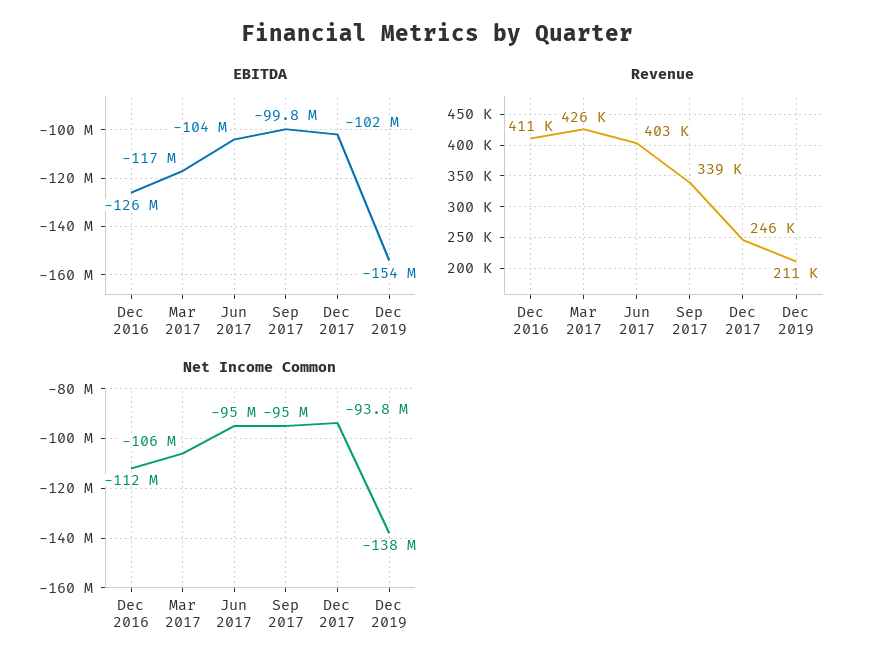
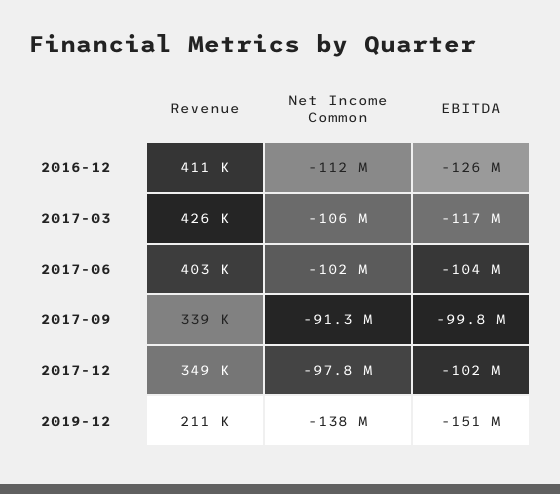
EBITDA, Dec 2019: -154000000 -> -151000000
Revenue, Dec 2017: 246000 -> 349000
Net Income Common, Jun 2017: -95000000 -> -102000000
Net Income Common, Sep 2017: -95000000 -> -91300000
Net Income Common, Dec 2017: -93800000 -> -97800000

